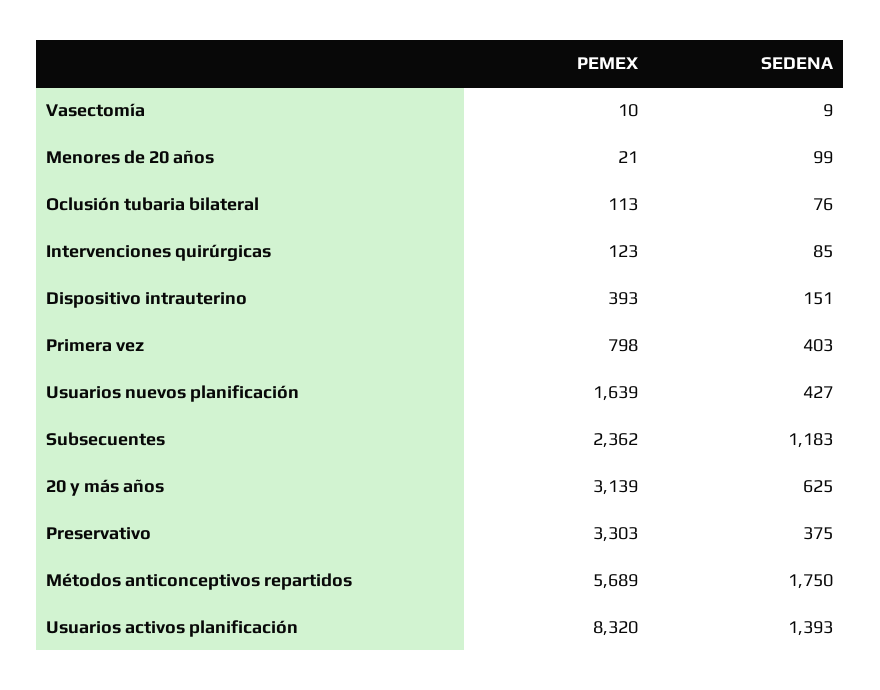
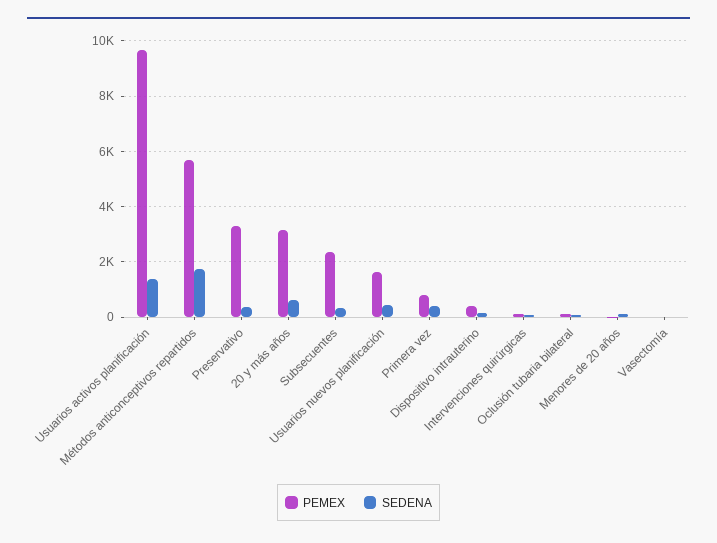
SEDENA, Subsecuentes: 1183 -> 250
PEMEX, Usuarios activos planificación: 8320 -> 9750

